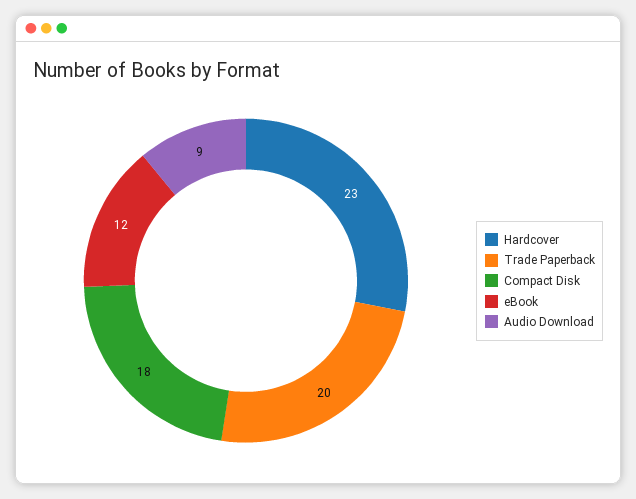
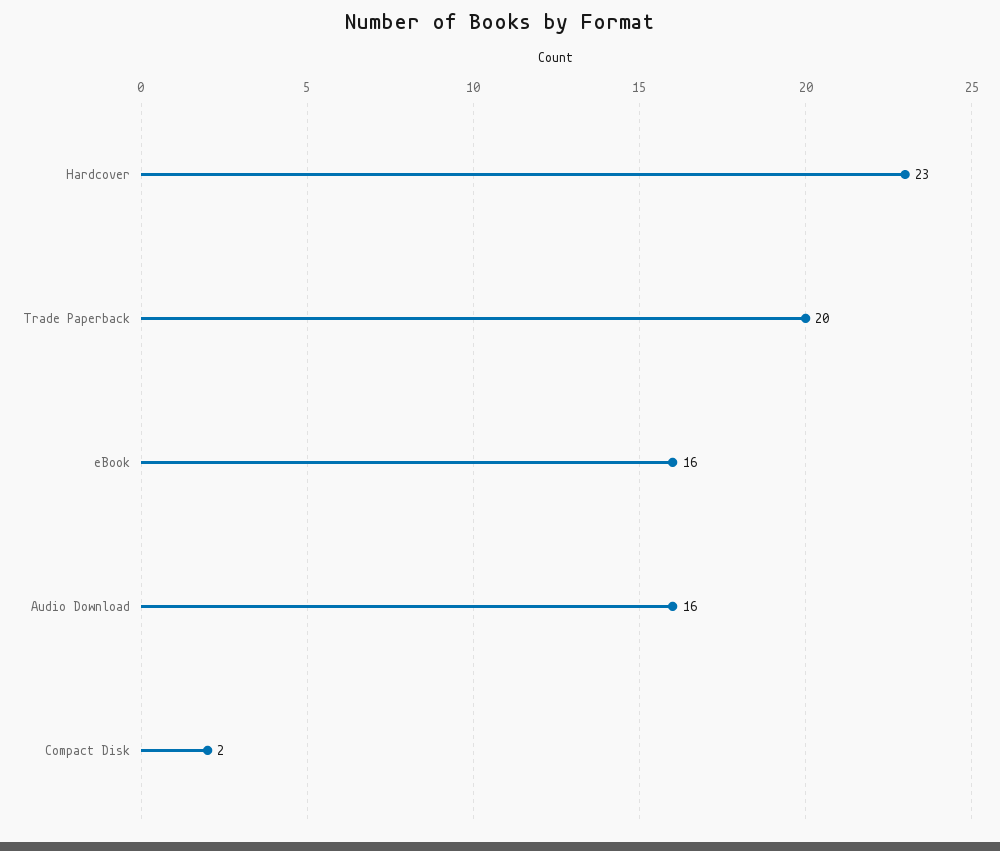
Compact Disk: 18 -> 2
eBook: 12 -> 16
Audio Download: 9 -> 16

